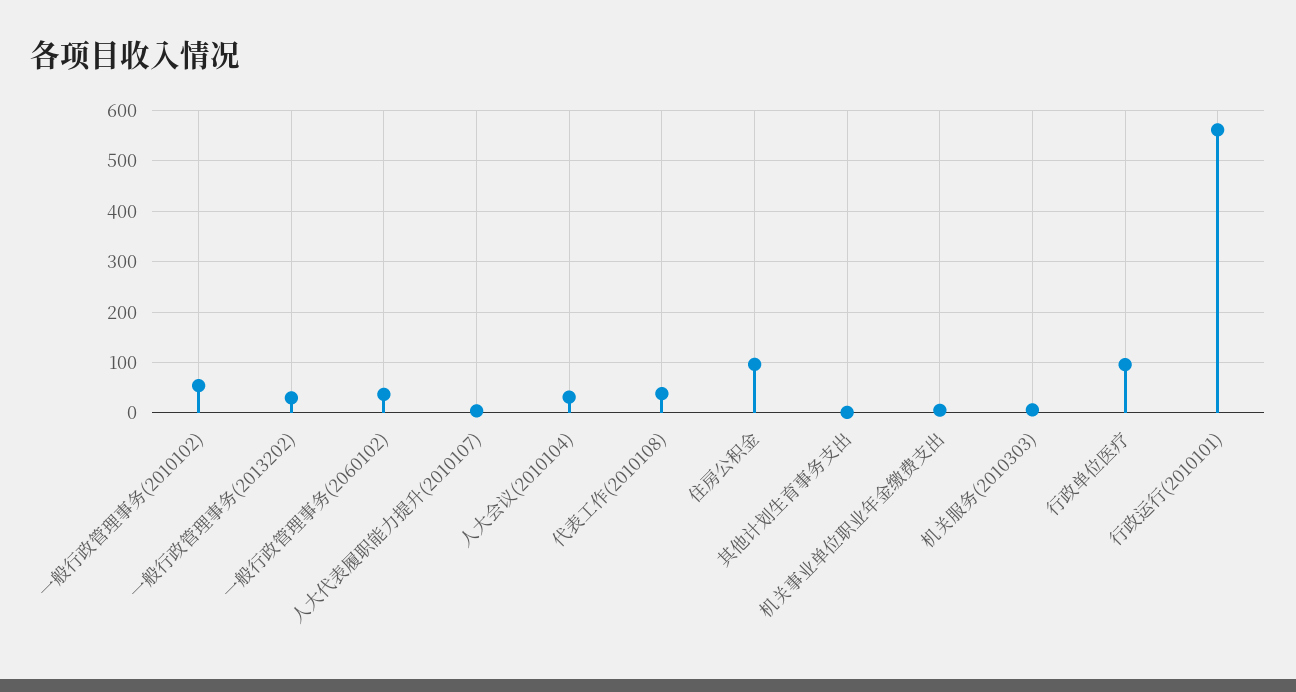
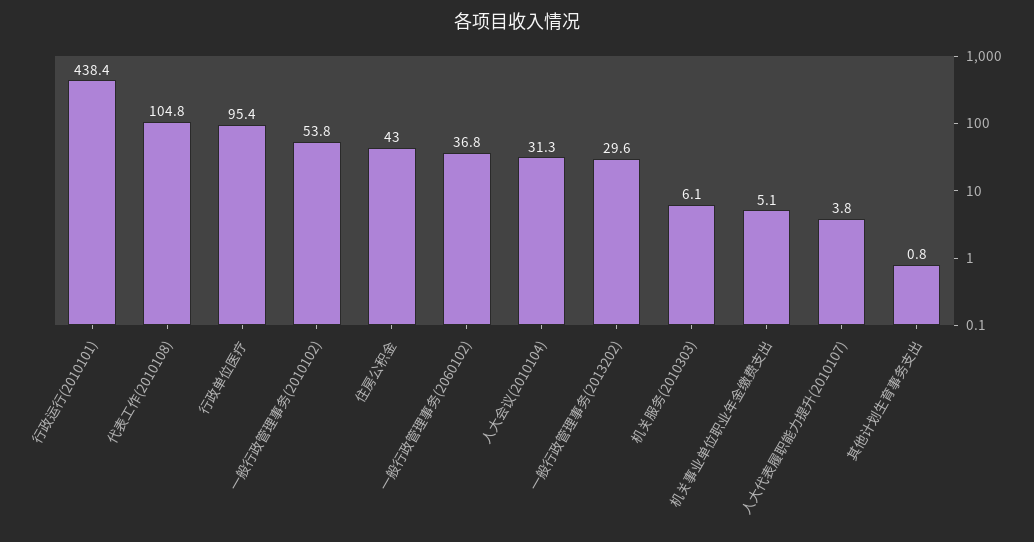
代表工作(2010108): 40 -> 104.8
住房公积金: 100 -> 43
行政运行(2010101): 560 -> 438.4

